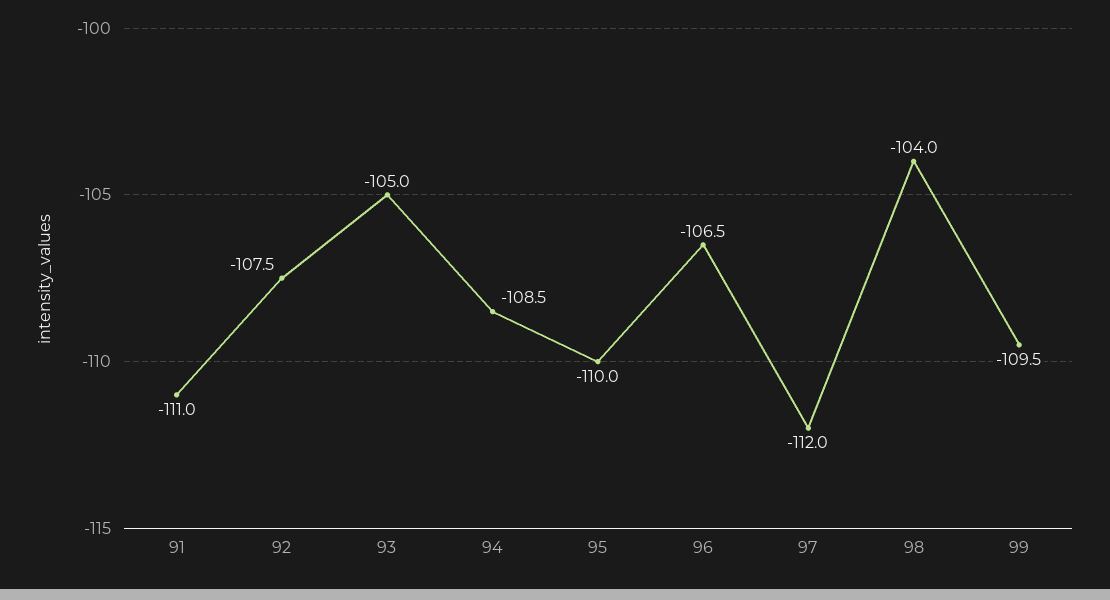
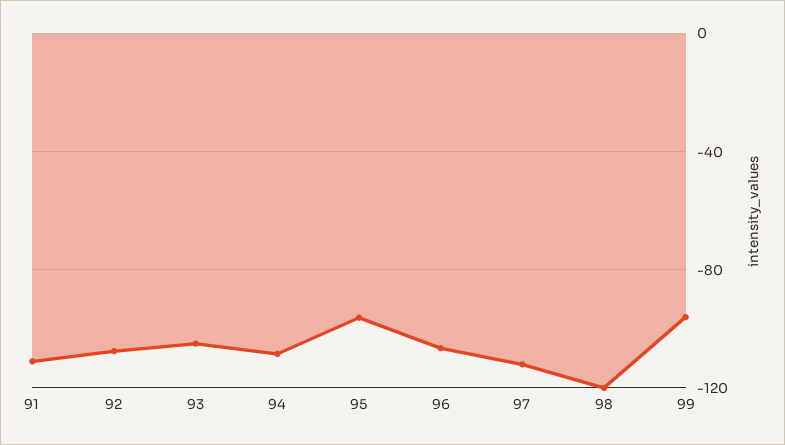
95: -110 -> -95
98: -104 -> -120
99: -109.5 -> -95

